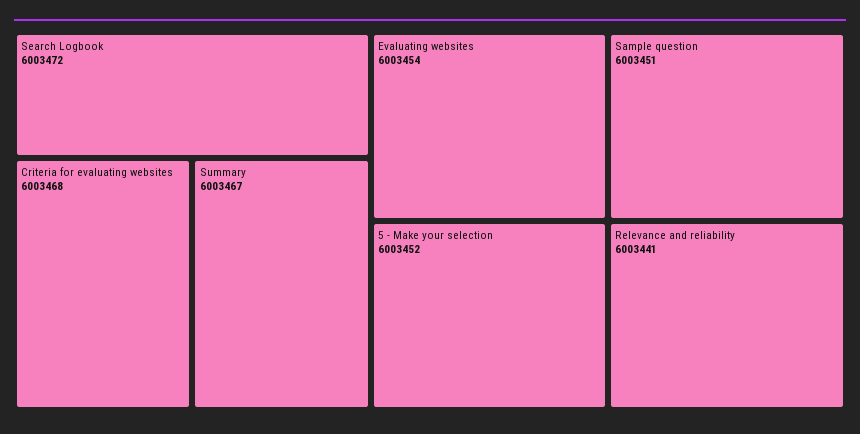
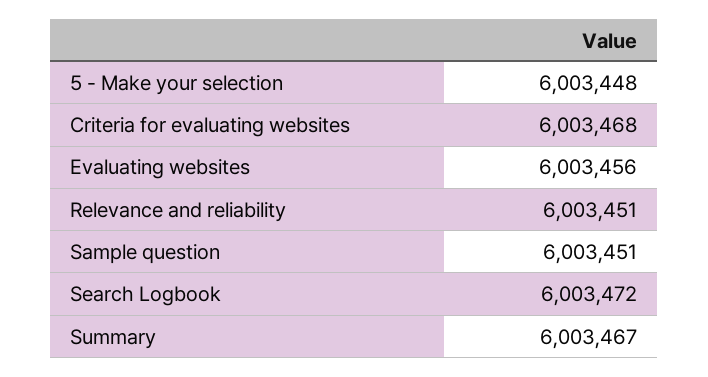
Evaluating websites: 6003454 -> 6003456
5 - Make your selection: 6003452 -> 6003448
Relevance and reliability: 6003441 -> 6003451

